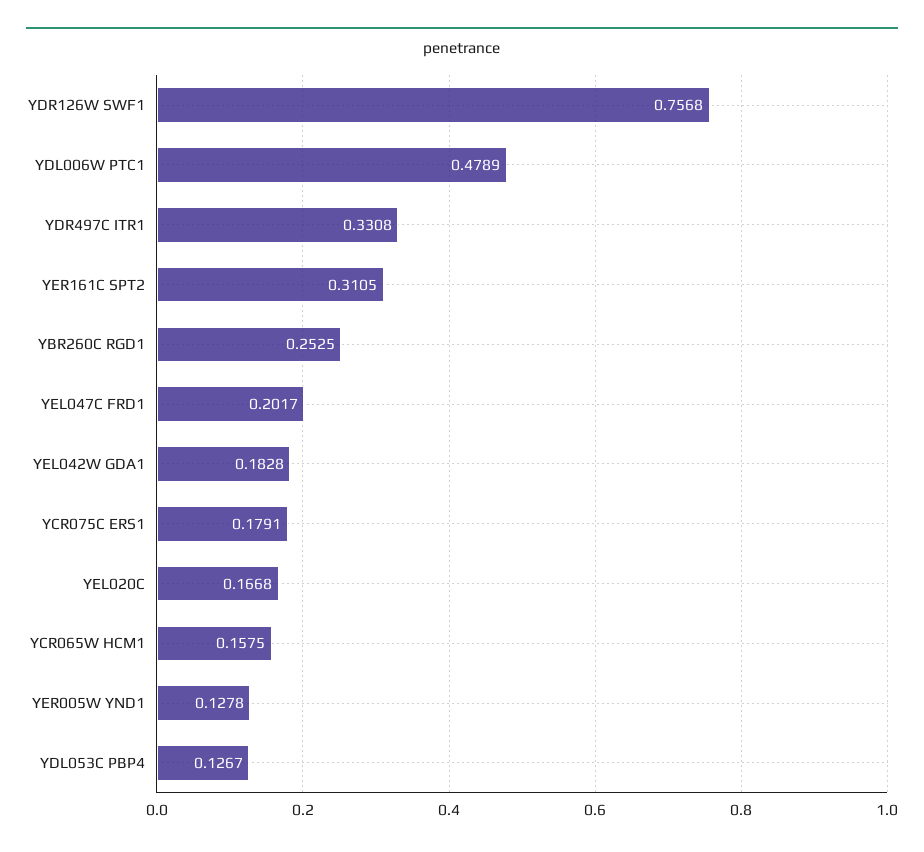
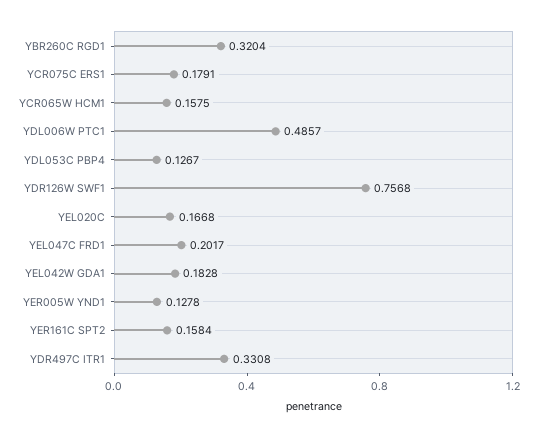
YDL006W PTC1: 0.4789 -> 0.4857
YER161C SPT2: 0.3105 -> 0.1584
YBR260C RGD1: 0.2525 -> 0.3204

